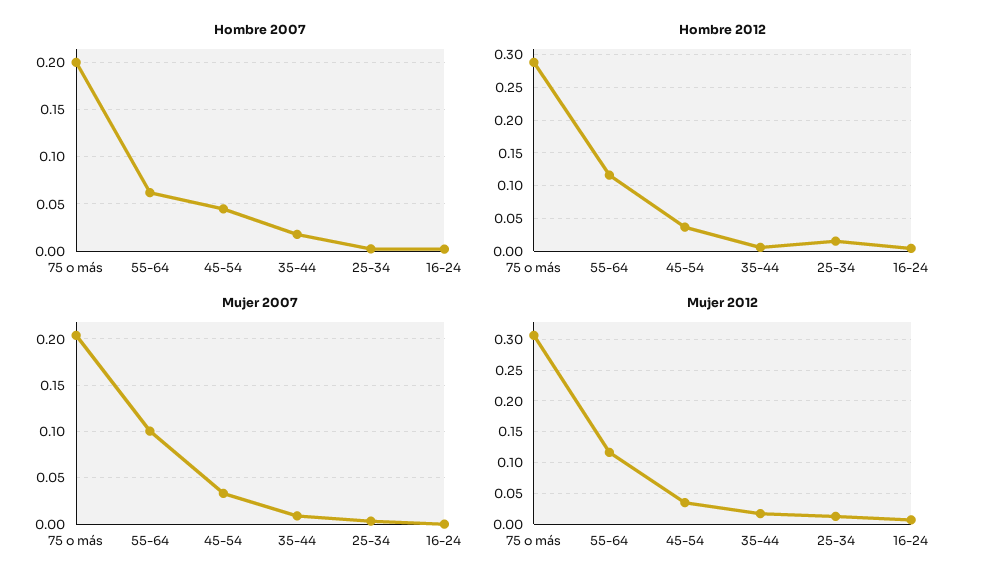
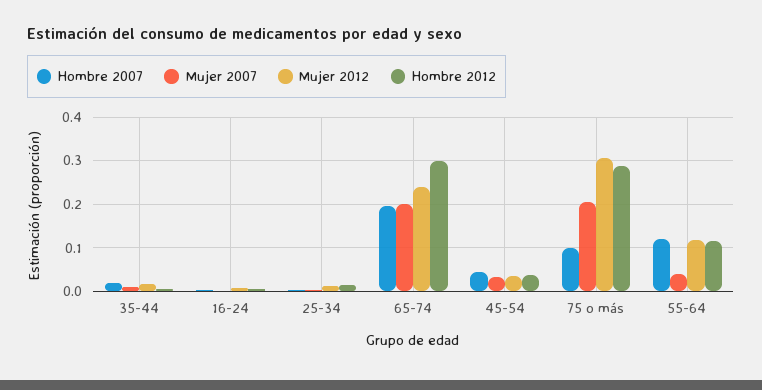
Hombre 2007, 75 o más: 0.2 -> 0.1
Hombre 2007, 55-64: 0.06 -> 0.12
Mujer 2007, 55-64: 0.1 -> 0.04
Hombre 2007, 65-74: none -> 0.2
Mujer 2007, 65-74: none -> 0.2
Mujer 2012, 65-74: none -> 0.24
Hombre 2012, 65-74: none -> 0.3

